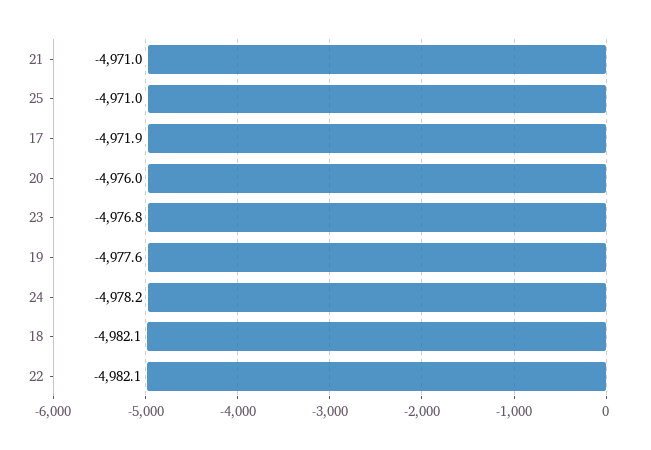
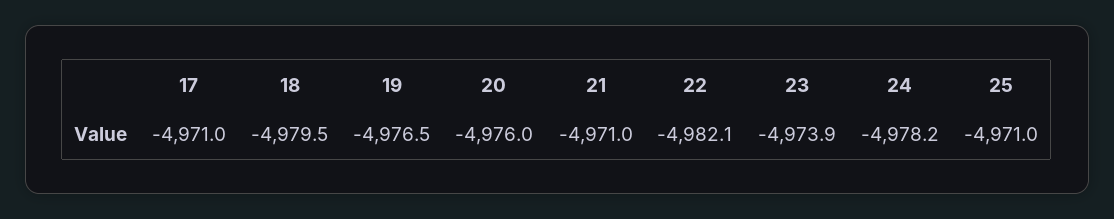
17: -4971.9 -> -4971
23: -4976.8 -> -4973.9
19: -4977.6 -> -4976.5
18: -4982.1 -> -4979.5

